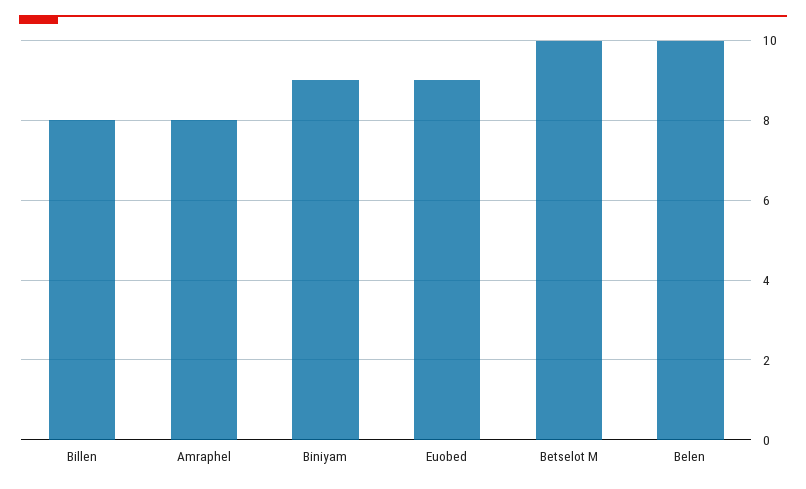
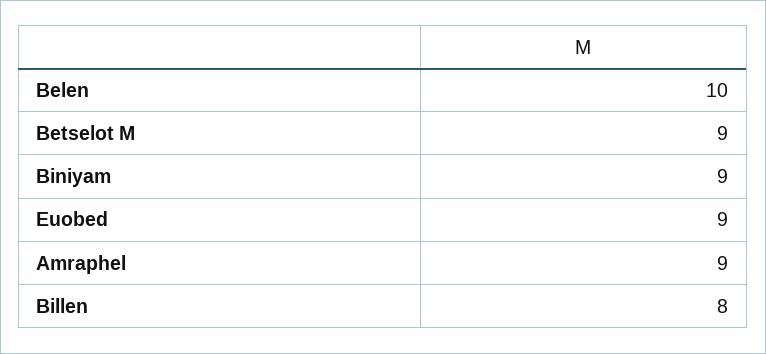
Amraphel: 8 -> 9
Betselot M: 10 -> 9

